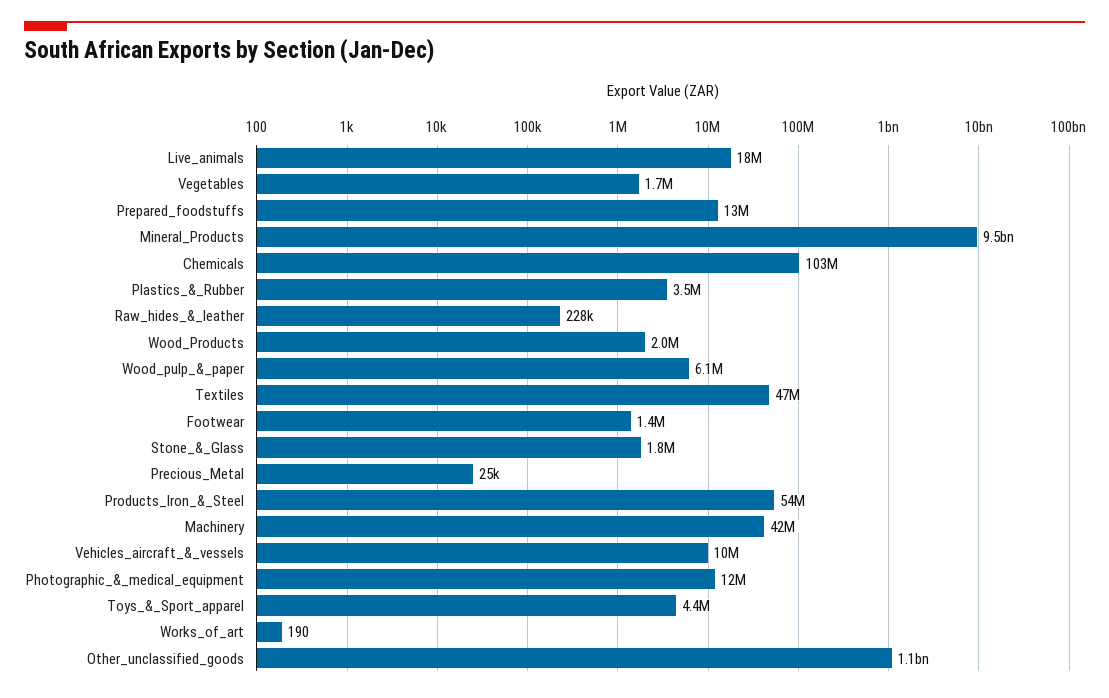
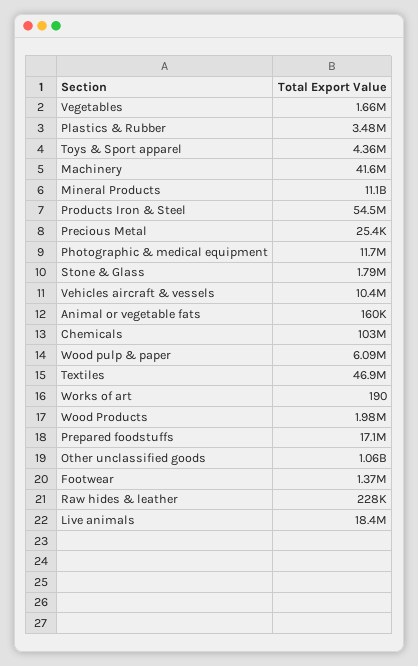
Prepared_foodstuffs: 13000000 -> 17100000
Mineral_Products: 9500000000 -> 11100000000
Animal or vegetable fats: none -> 160000

